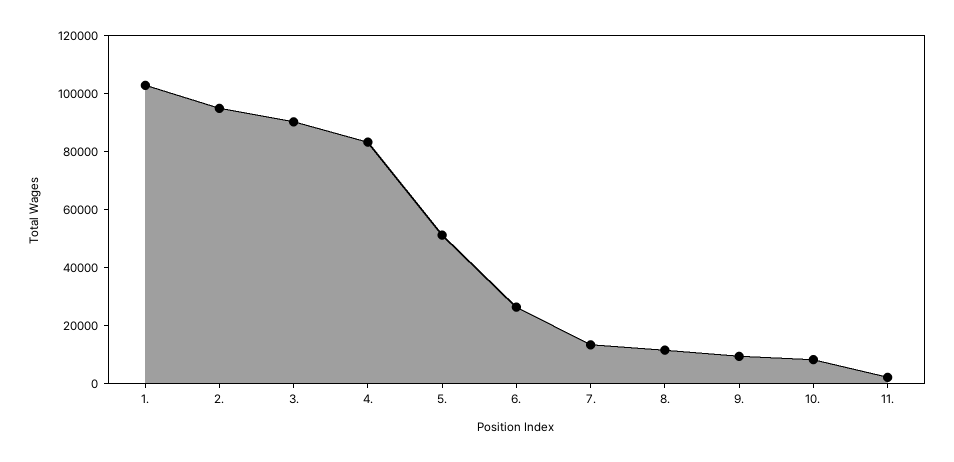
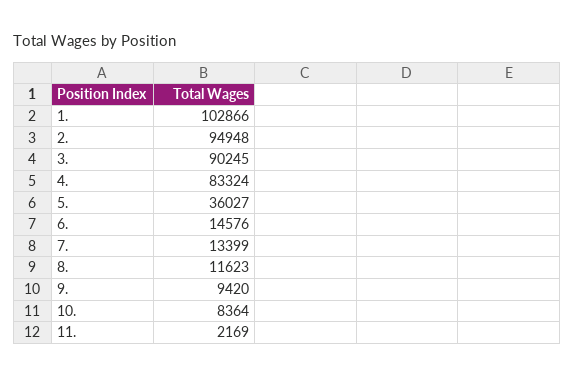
5.: 50000 -> 36027
6.: 25000 -> 14576

